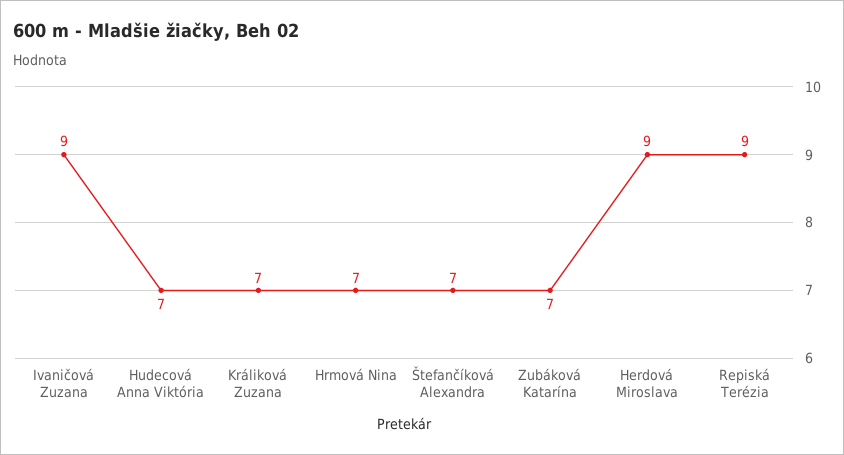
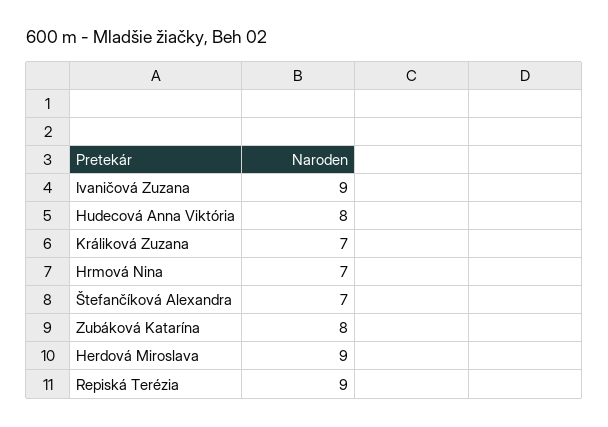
Hudecová Anna Viktória: 7 -> 8
Zubáková Katarína: 7 -> 8

